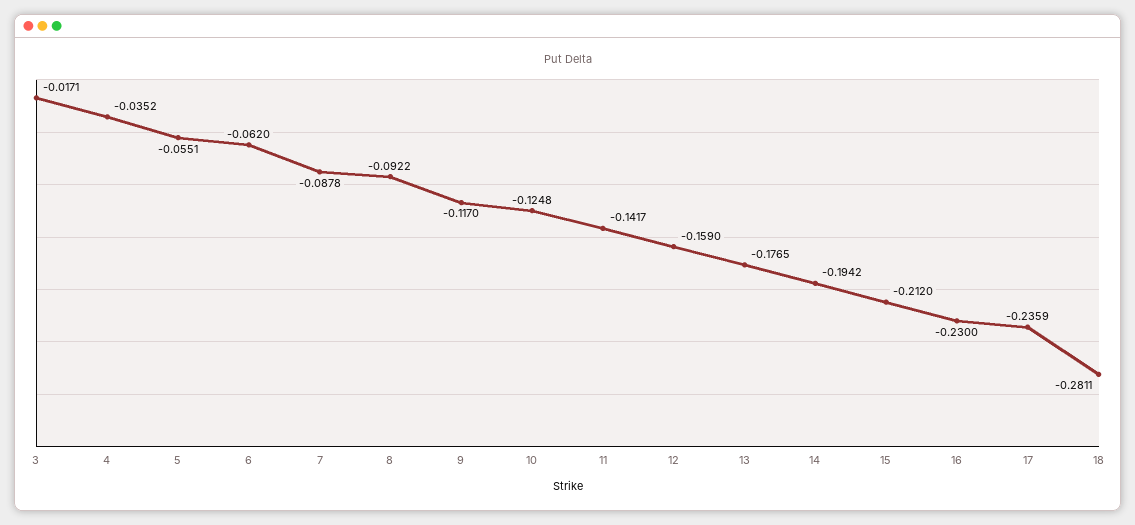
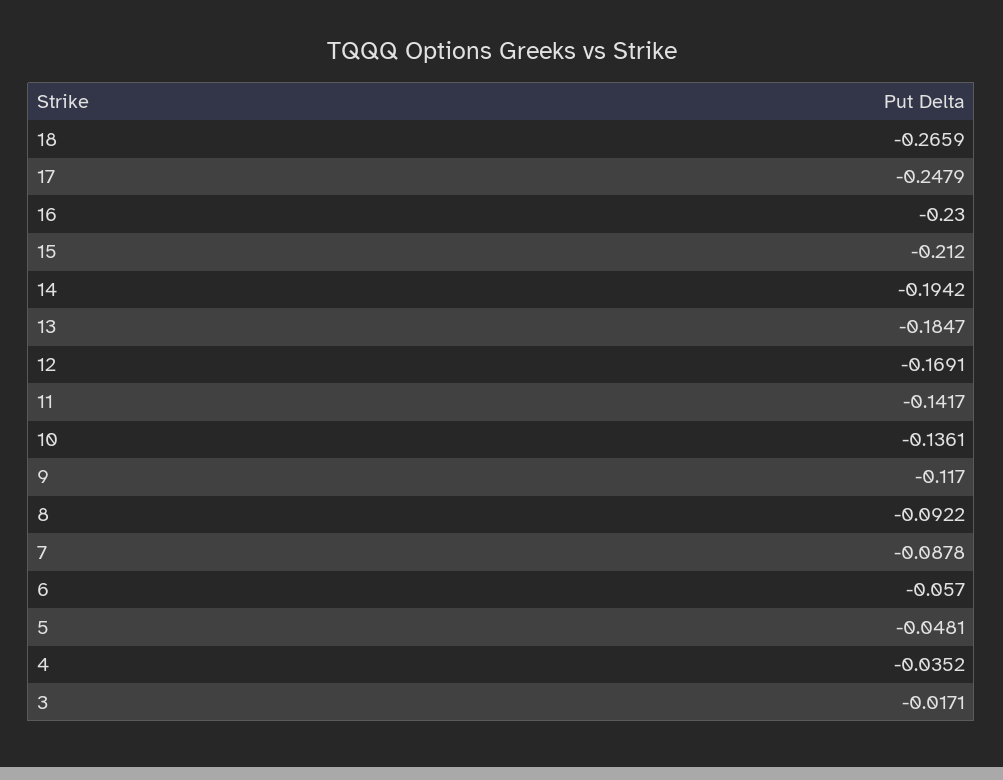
5: -0.0551 -> -0.0481
6: -0.062 -> -0.057
10: -0.1248 -> -0.1361
12: -0.159 -> -0.1691
13: -0.1765 -> -0.1847
17: -0.2359 -> -0.2479
18: -0.2811 -> -0.2659

